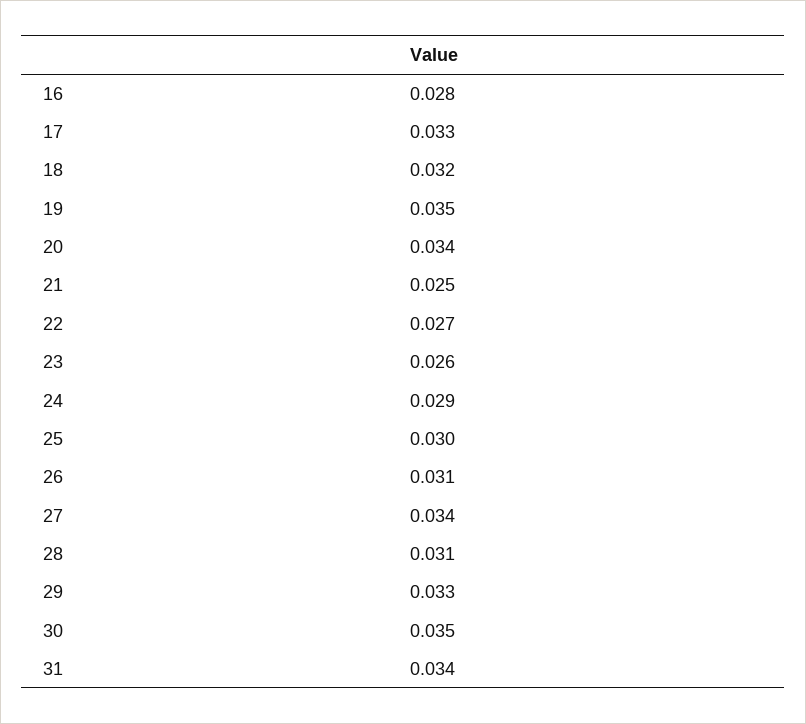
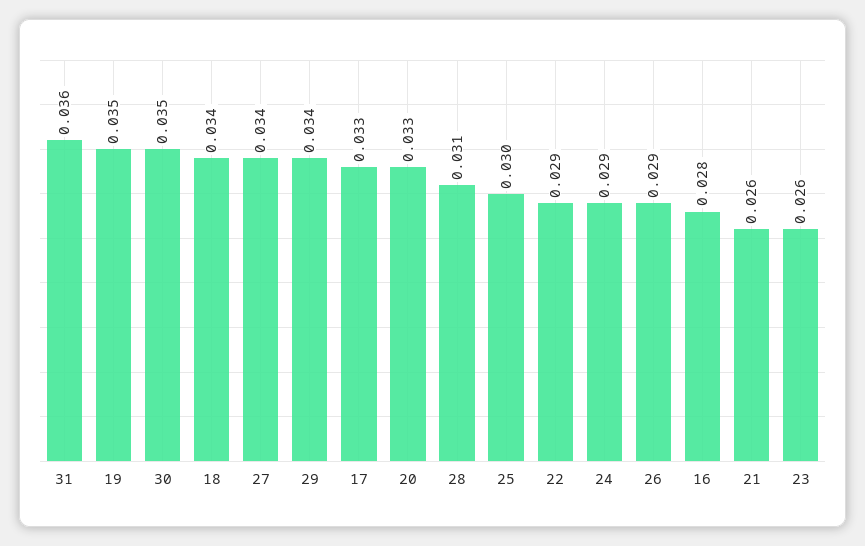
18: 0.032 -> 0.034
20: 0.034 -> 0.033
21: 0.025 -> 0.026
22: 0.027 -> 0.029
26: 0.031 -> 0.029
29: 0.033 -> 0.034
31: 0.034 -> 0.036

